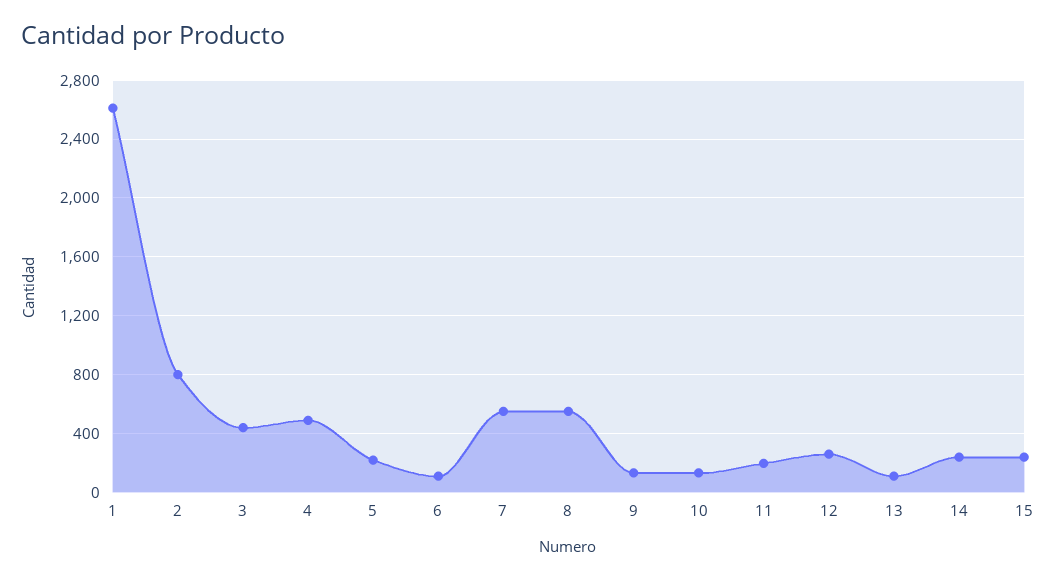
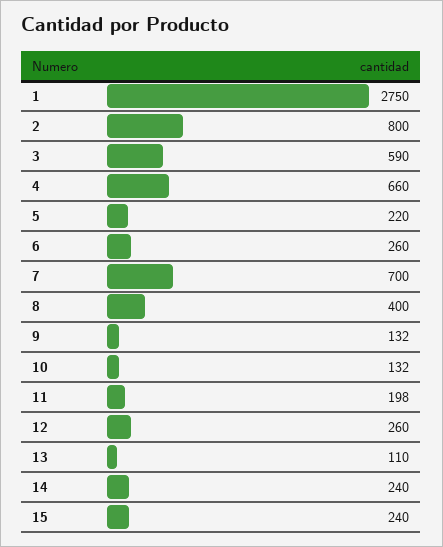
1: 2600 -> 2750
3: 450 -> 590
4: 500 -> 660
6: 100 -> 260
7: 550 -> 700
8: 550 -> 400

